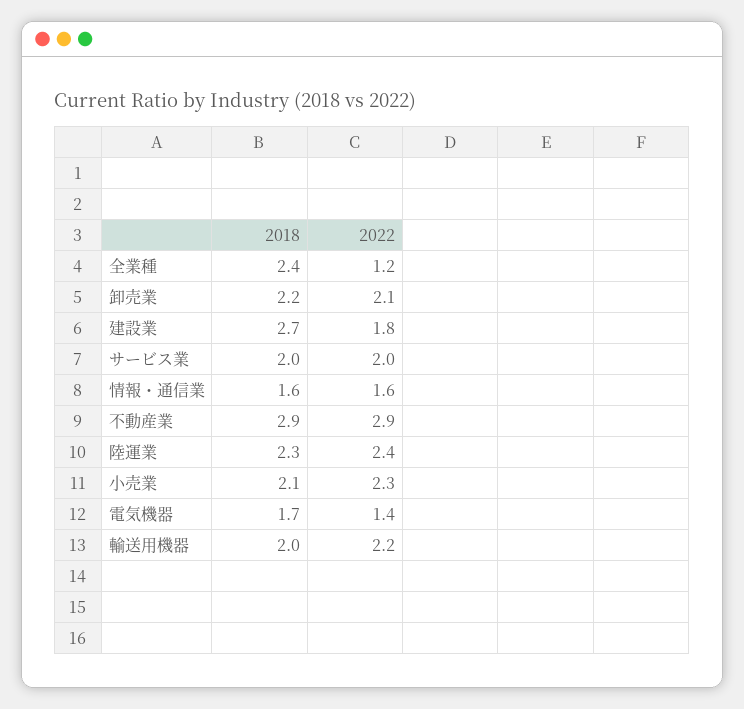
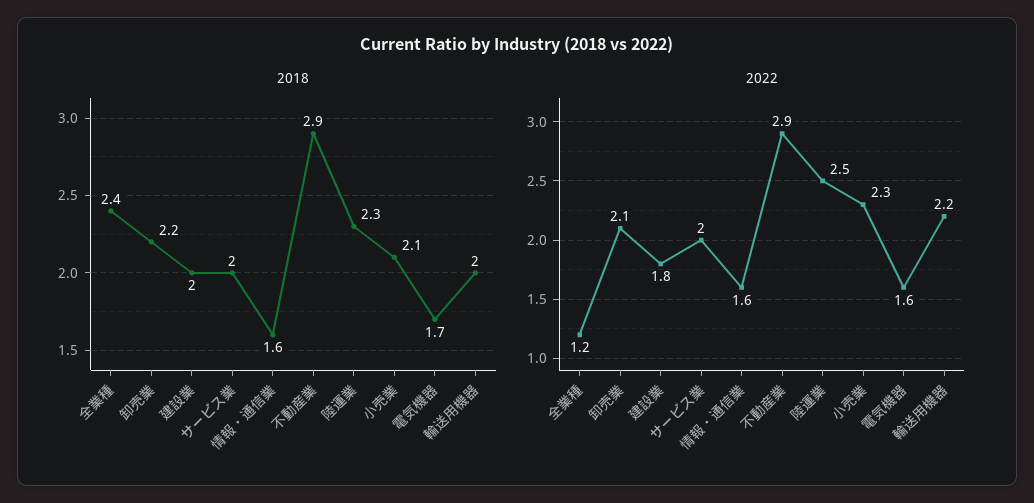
2018, 建設業: 2.7 -> 2
2022, 陸運業: 2.4 -> 2.5
2022, 電気機器: 1.4 -> 1.6

